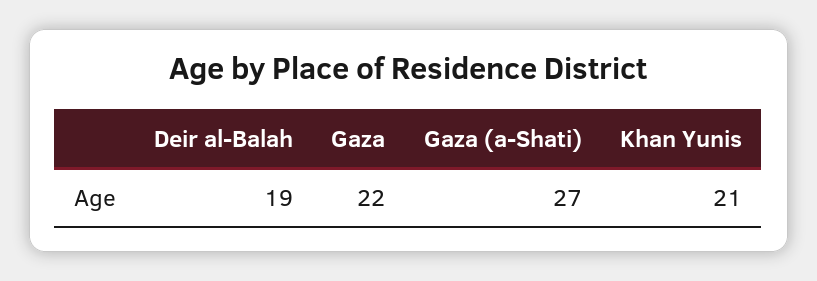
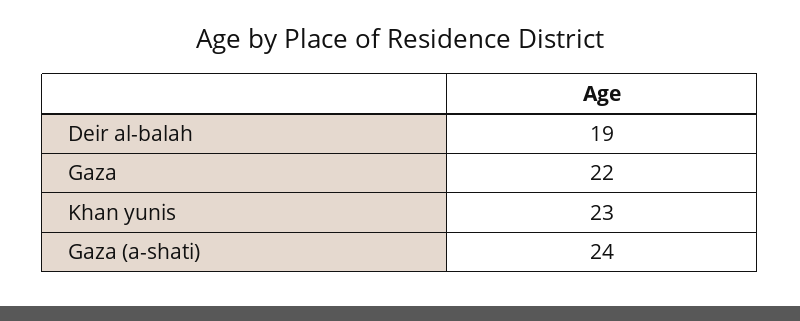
Gaza (a-Shati): 27 -> 24
Khan Yunis: 21 -> 23

